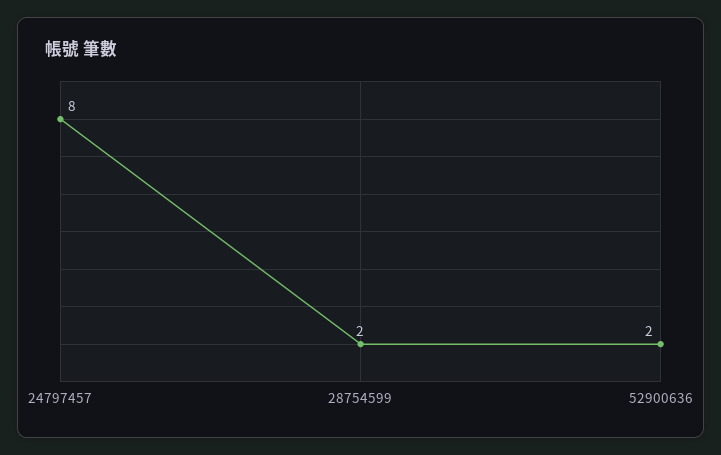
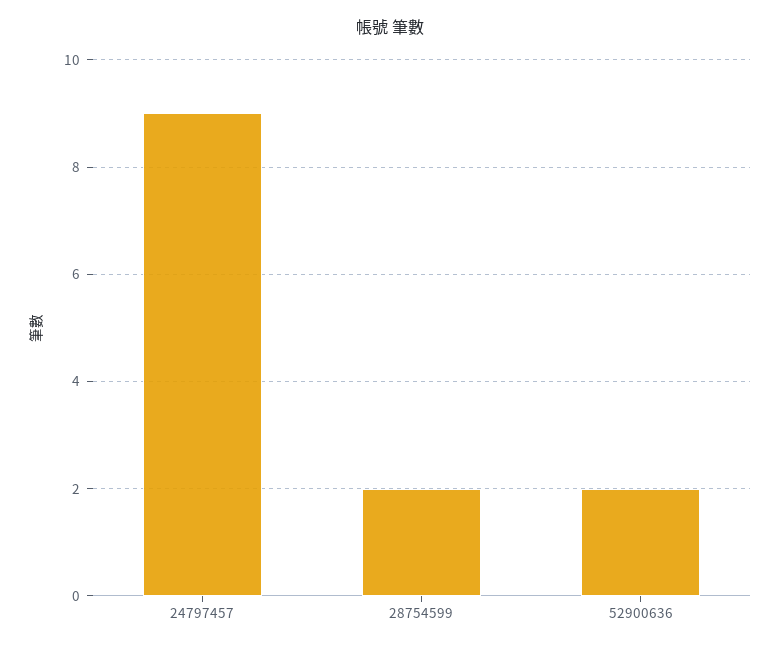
24797457: 8 -> 9

